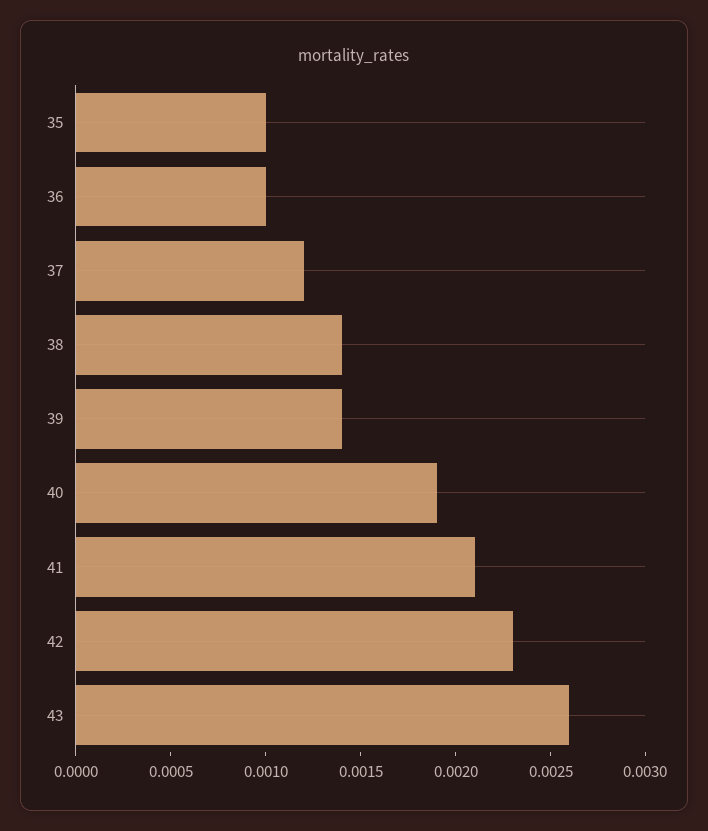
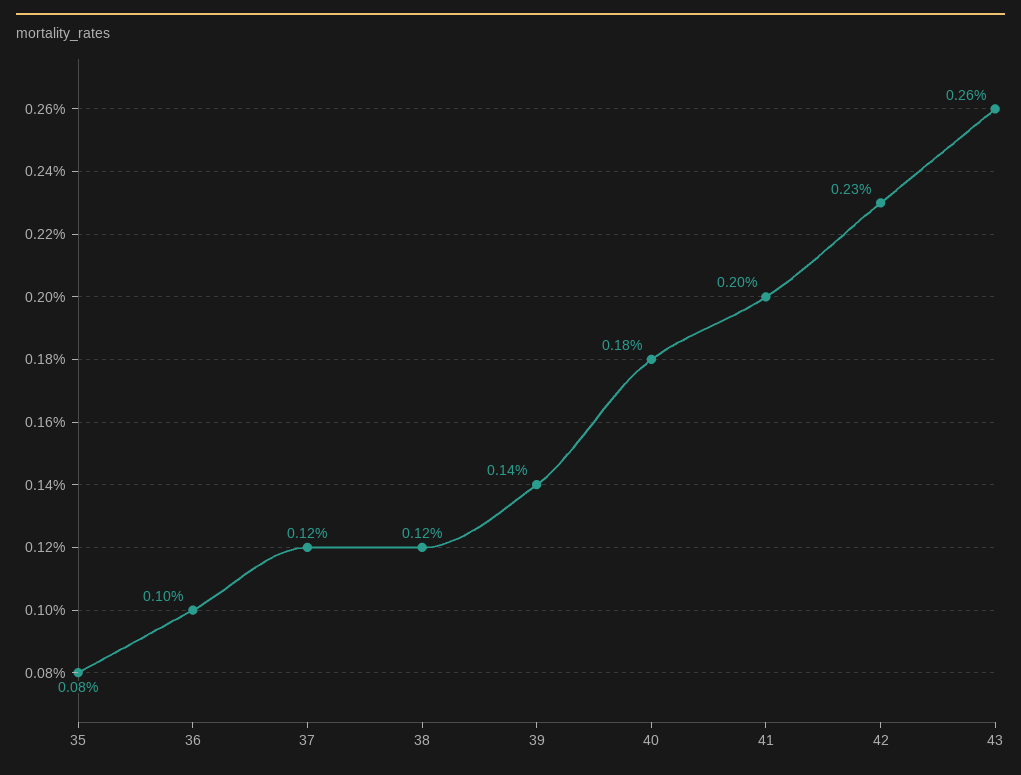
35: 0.001 -> 0.0008
38: 0.0014 -> 0.0012
40: 0.0019 -> 0.0018
41: 0.0021 -> 0.002

